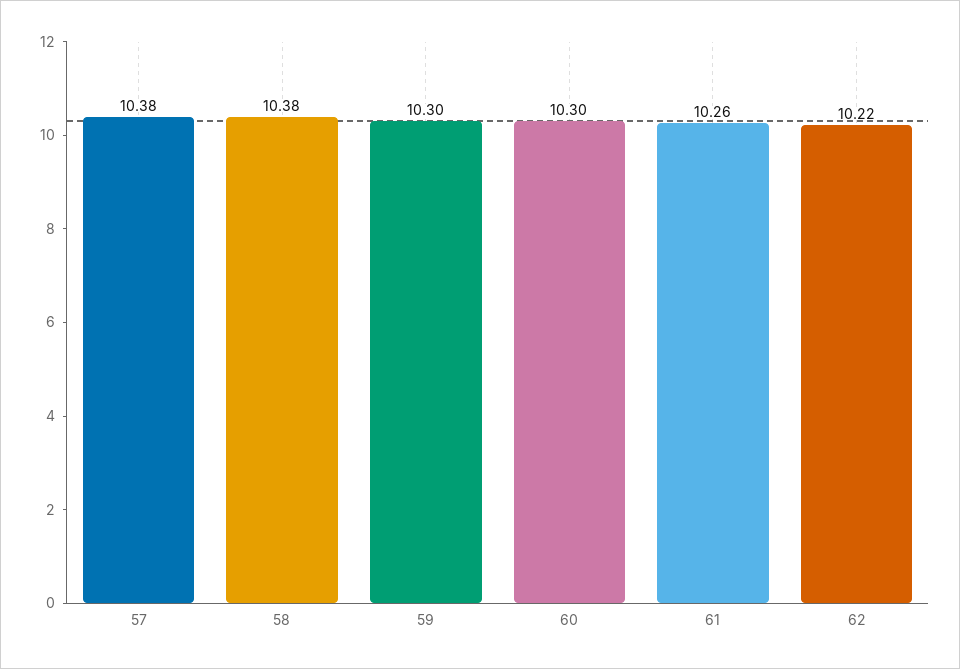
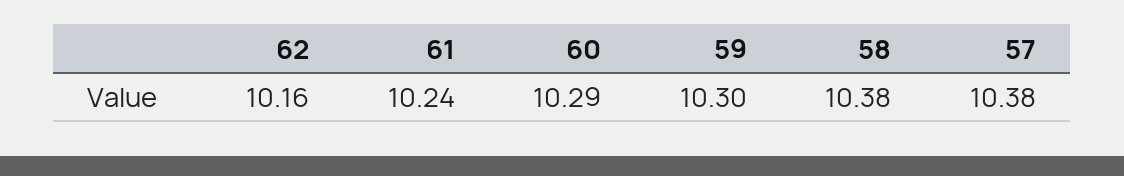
60: 10.3 -> 10.29
61: 10.26 -> 10.24
62: 10.22 -> 10.16

